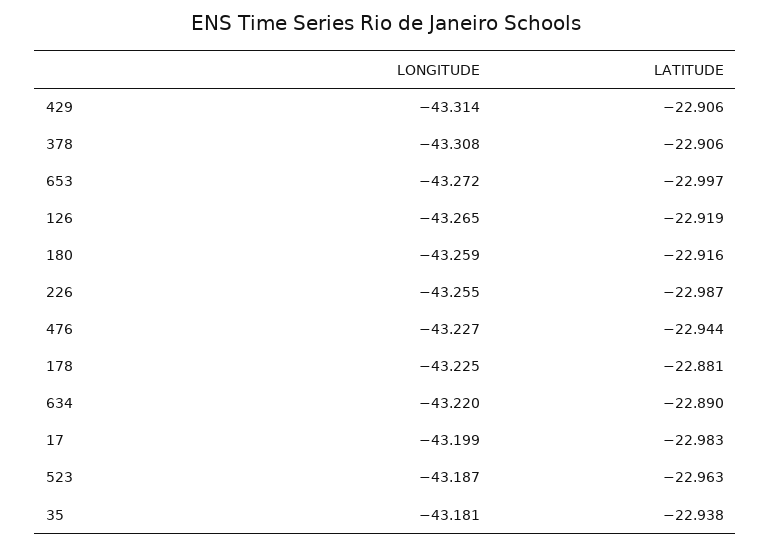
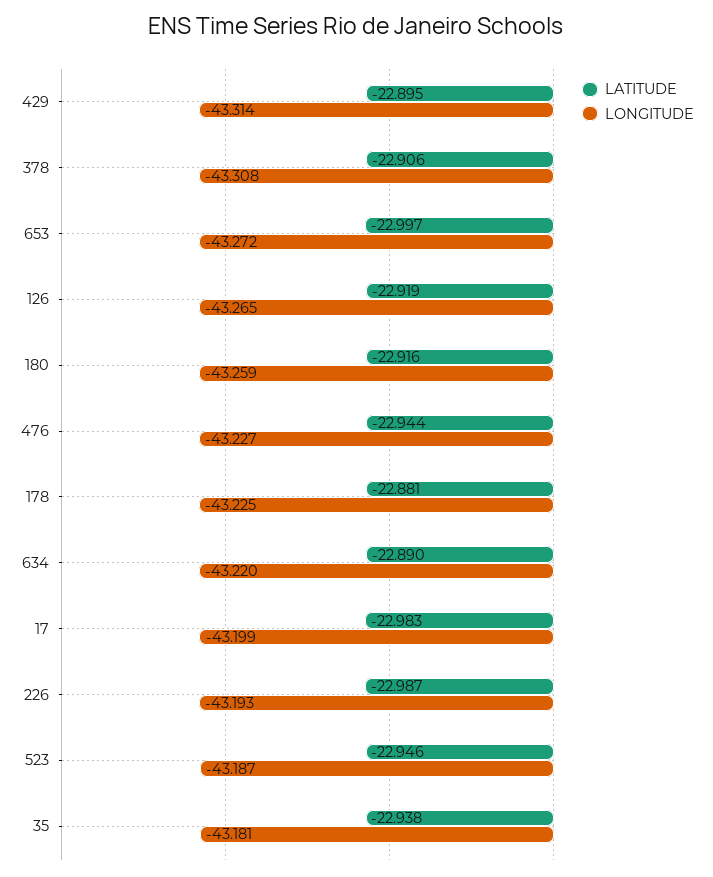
LATITUDE, 429: -22.906 -> -22.895
LONGITUDE, 226: -43.255 -> -43.193
LATITUDE, 523: -22.963 -> -22.946

